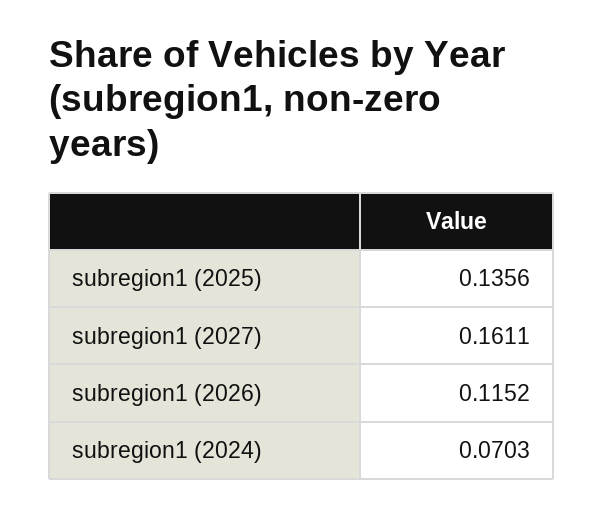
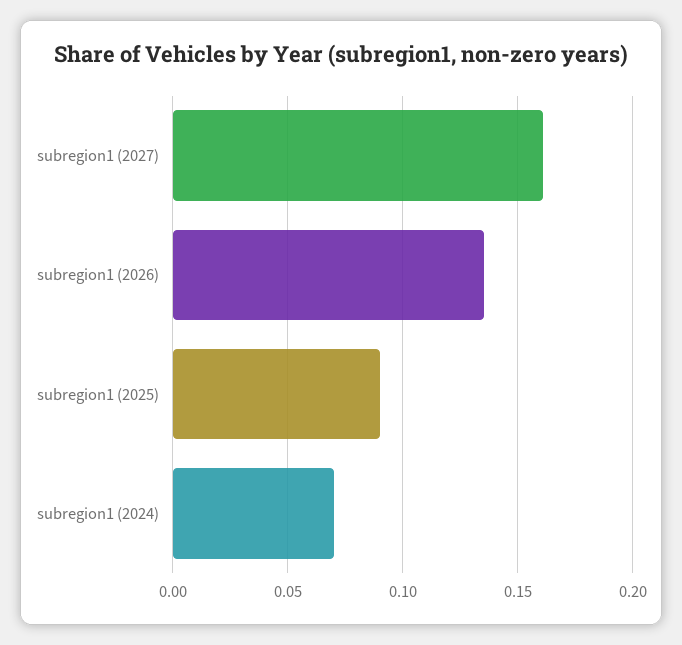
subregion1 (2025): 0.1356 -> 0.09
subregion1 (2026): 0.1152 -> 0.135

